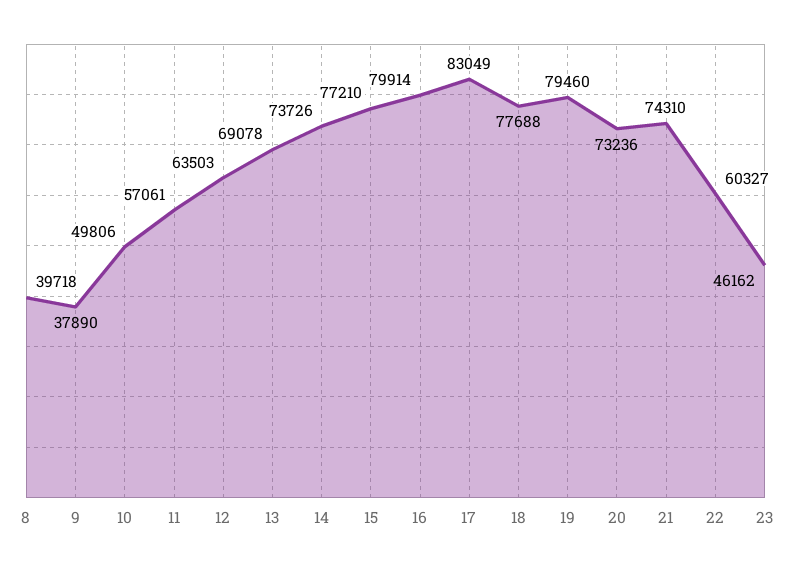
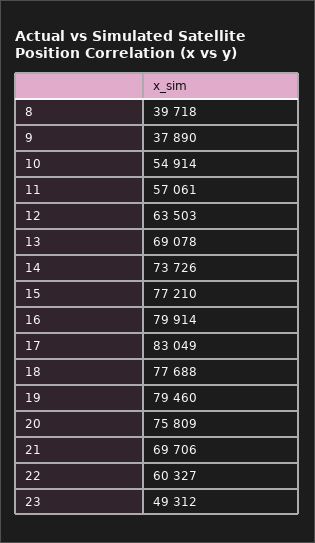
10: 49806 -> 54914
20: 73236 -> 75809
21: 74310 -> 69706
23: 46162 -> 49312

